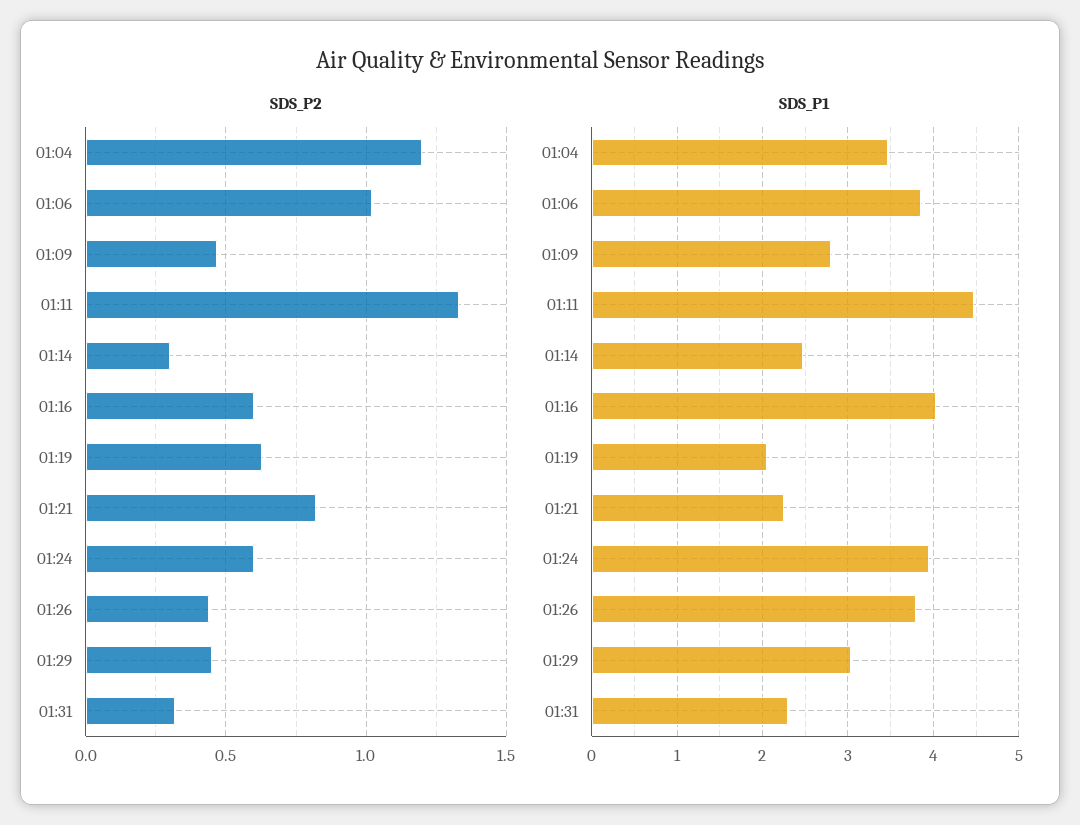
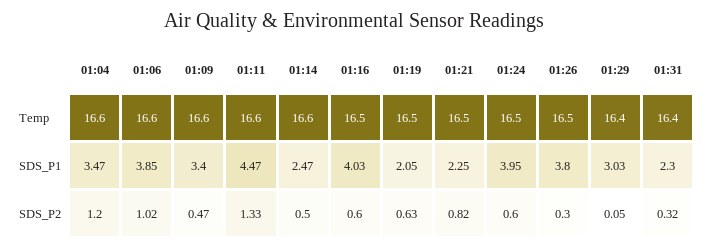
SDS_P2, 01:14: 0.3 -> 0.5
SDS_P2, 01:26: 0.45 -> 0.3
SDS_P2, 01:29: 0.45 -> 0.05
SDS_P1, 01:09: 2.8 -> 3.4
Temp, 01:04: none -> 16.6
Temp, 01:06: none -> 16.6
Temp, 01:09: none -> 16.6
Temp, 01:11: none -> 16.6
Temp, 01:14: none -> 16.6
Temp, 01:16: none -> 16.5
Temp, 01:19: none -> 16.5
Temp, 01:21: none -> 16.5
Temp, 01:24: none -> 16.5
Temp, 01:26: none -> 16.5
Temp, 01:29: none -> 16.4
Temp, 01:31: none -> 16.4

